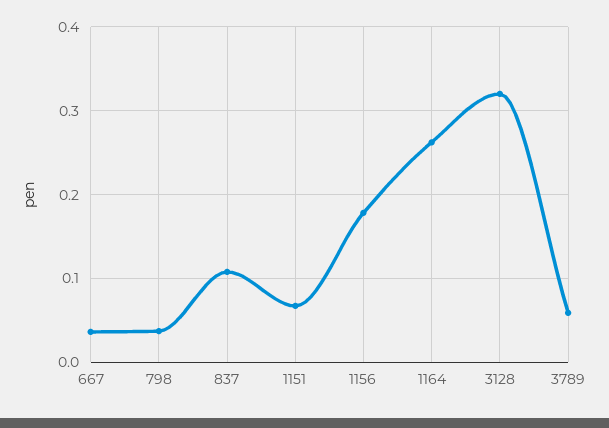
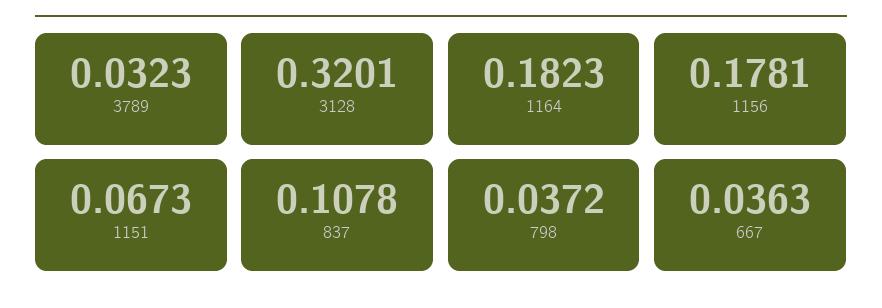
1164: 0.26 -> 0.1823
3789: 0.06 -> 0.0323

